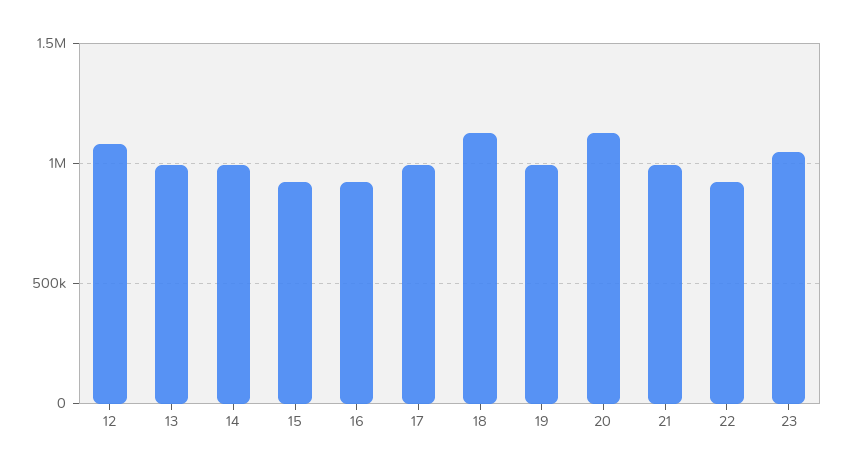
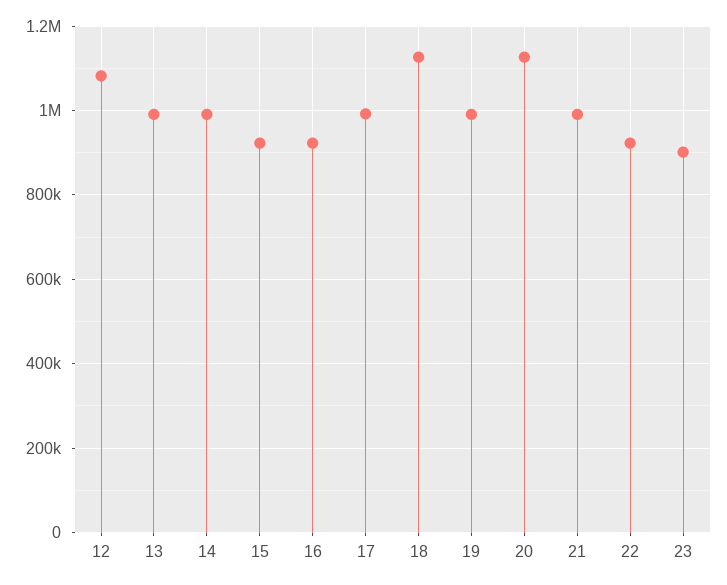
23: 1050000 -> 900000

